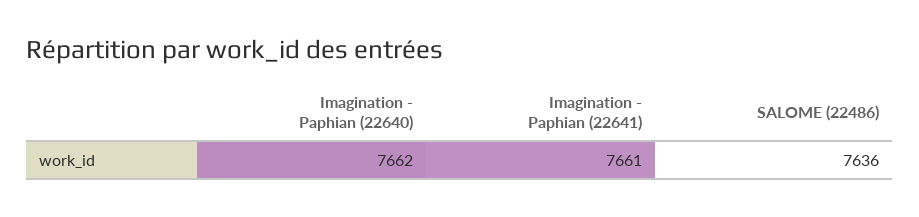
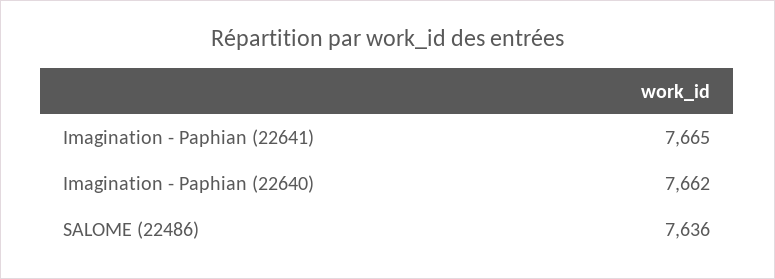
Imagination - Paphian (22641): 7661 -> 7665

